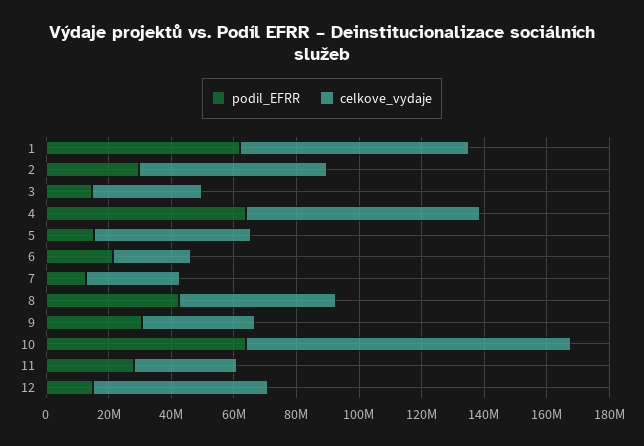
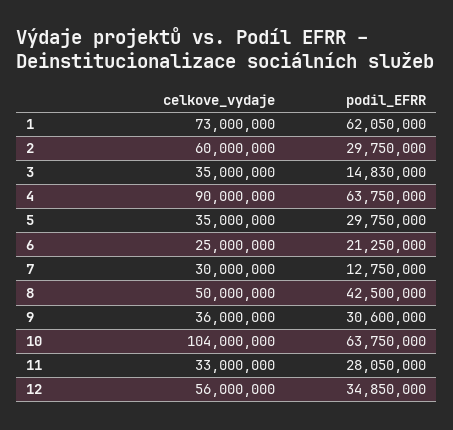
celkove_vydaje, 4: 75000000 -> 90000000
podil_EFRR, 5: 15000000 -> 29750000
celkove_vydaje, 5: 50000000 -> 35000000
podil_EFRR, 12: 15000000 -> 34850000

